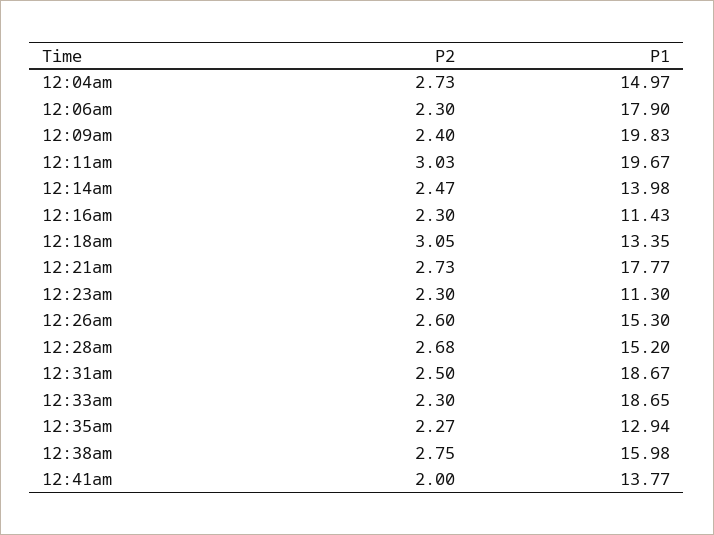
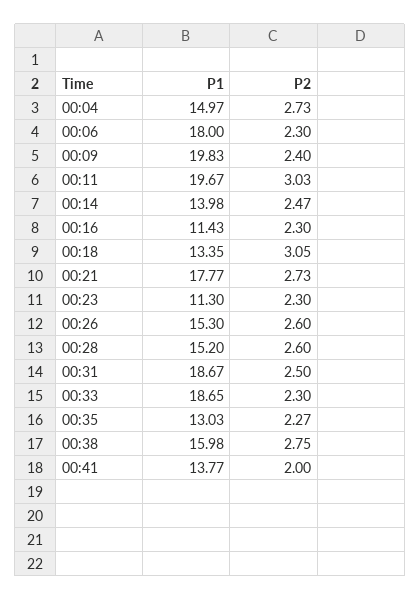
P1, 12:06am: 17.9 -> 18
P2, 12:28am: 2.68 -> 2.6
P1, 12:35am: 12.94 -> 13.03

